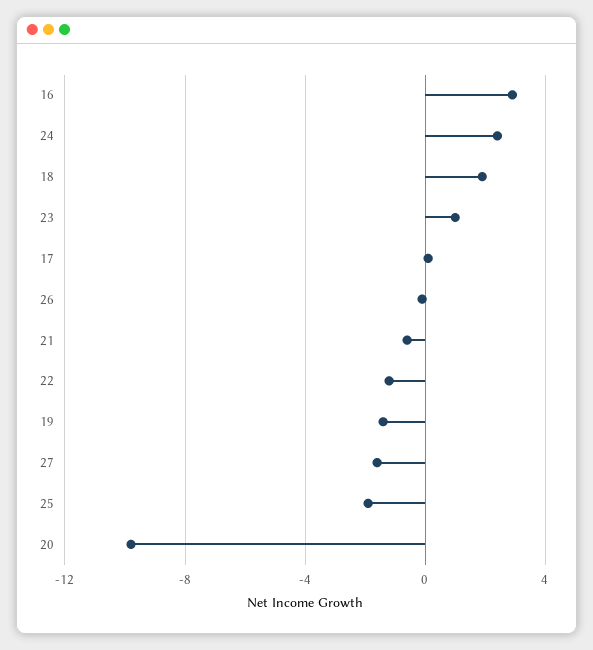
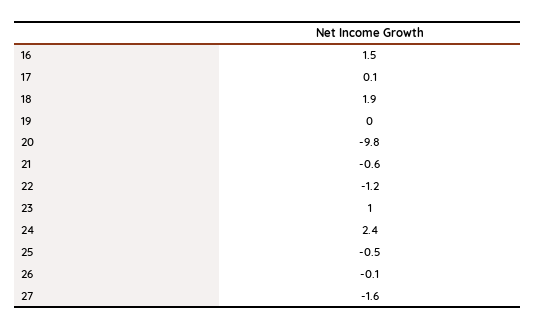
16: 3 -> 1.5
19: -1.5 -> 0
25: -2 -> -0.5

